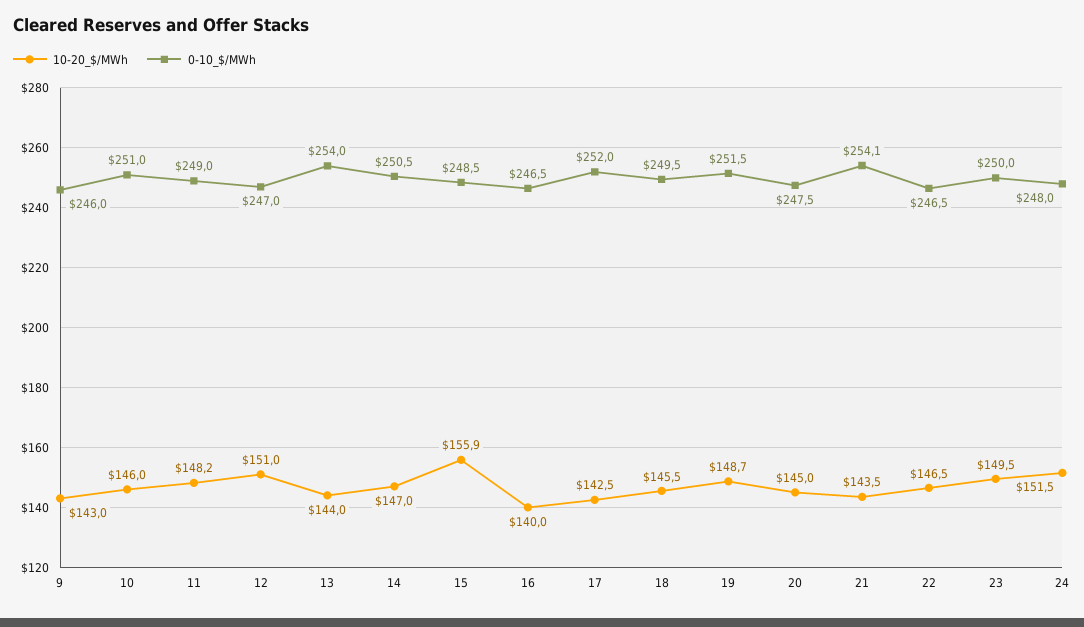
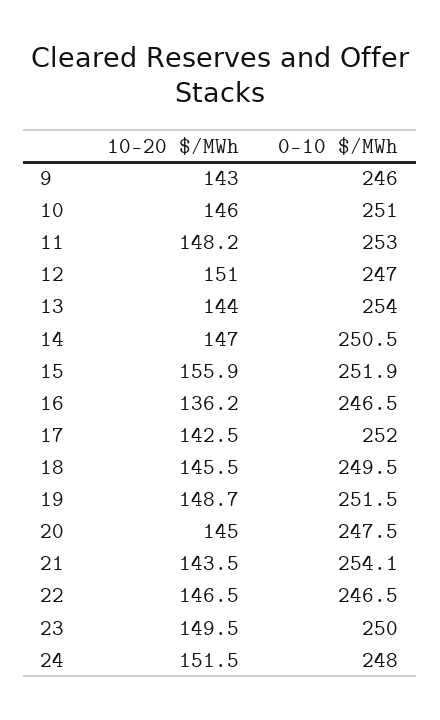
0-10_$/MWh, 11: 249 -> 253
0-10_$/MWh, 15: 248.5 -> 251.9
10-20_$/MWh, 16: 140 -> 136.2

